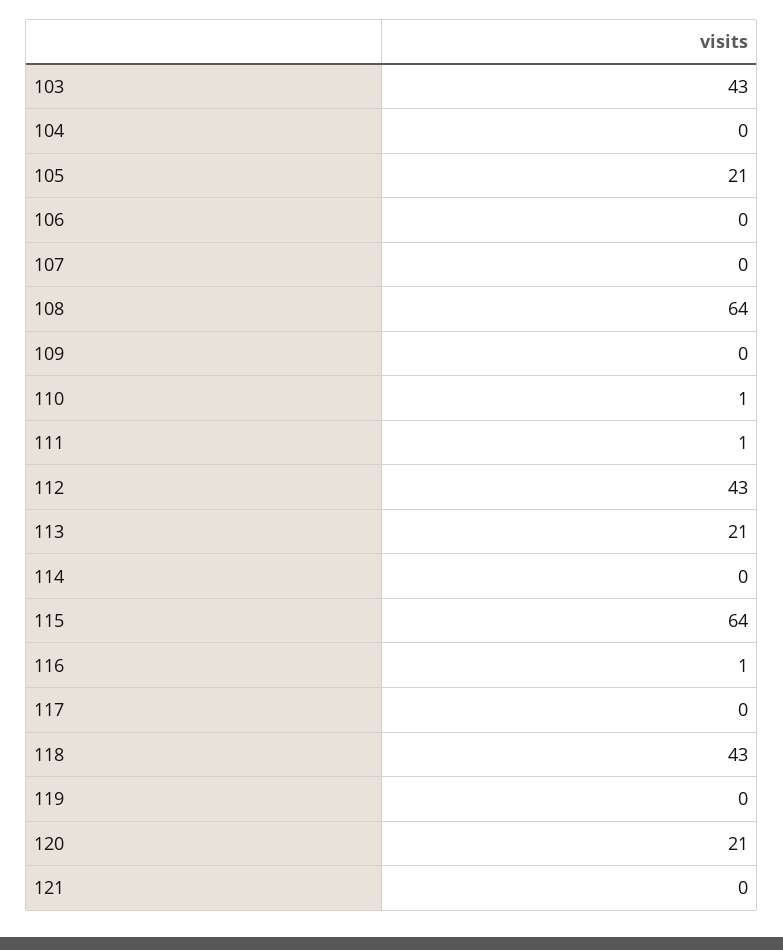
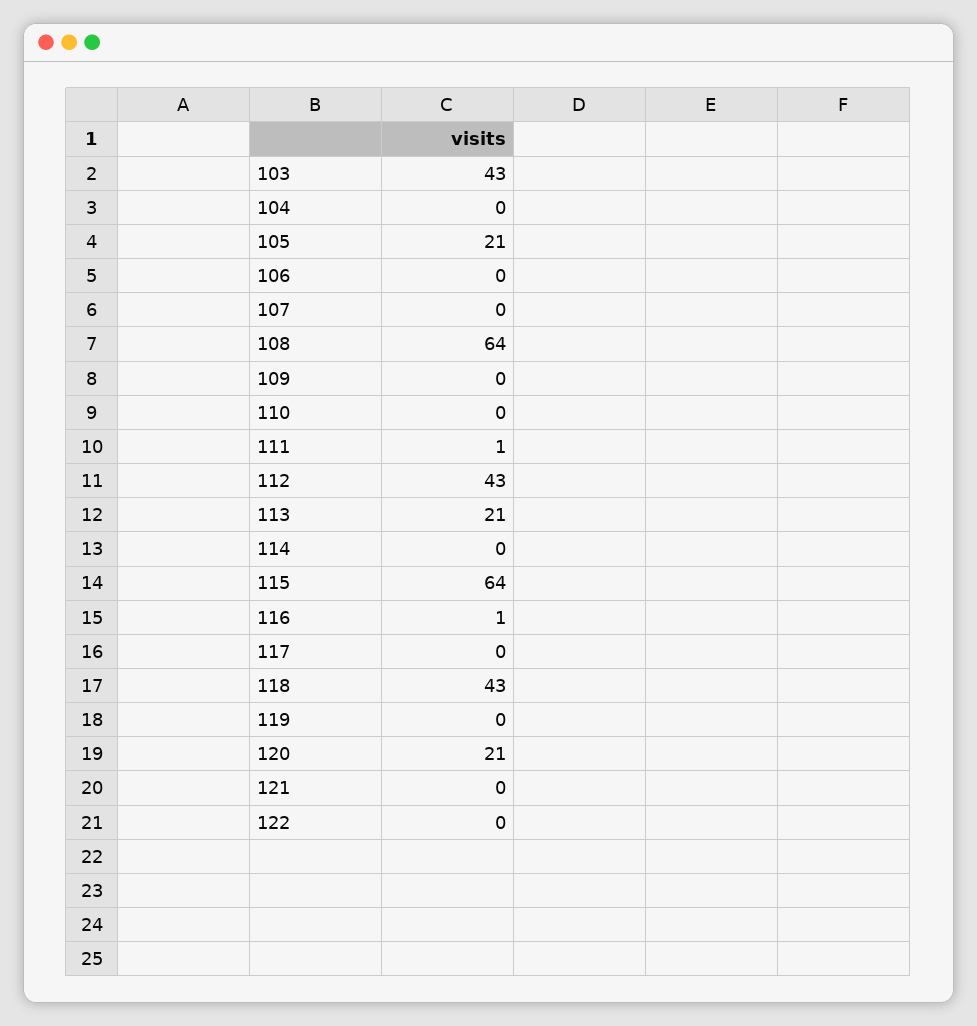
110: 1 -> 0
122: none -> 0

